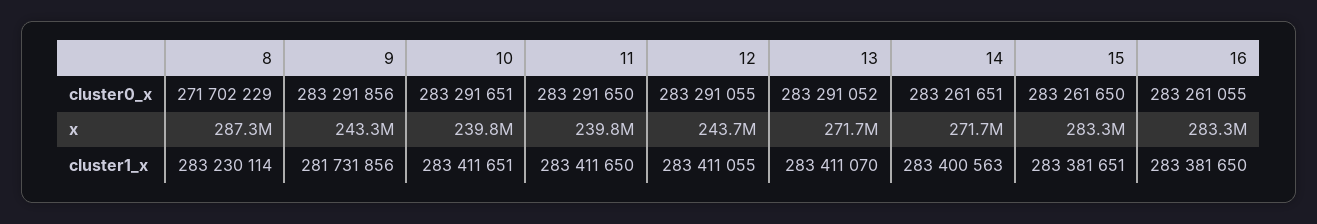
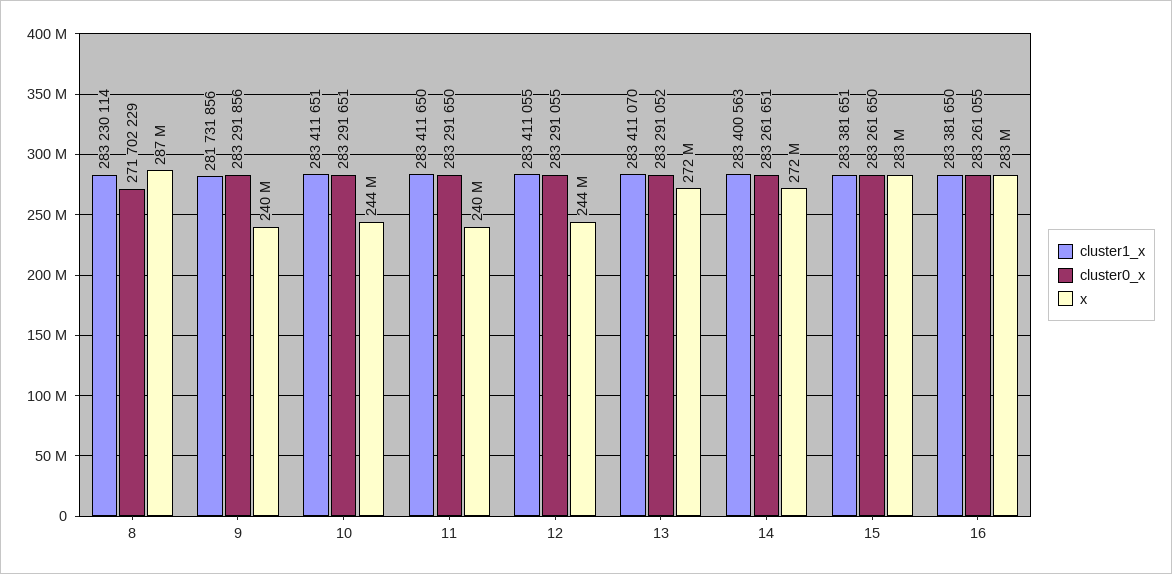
x, 9: 243300000 -> 240000000
x, 10: 239800000 -> 244000000

